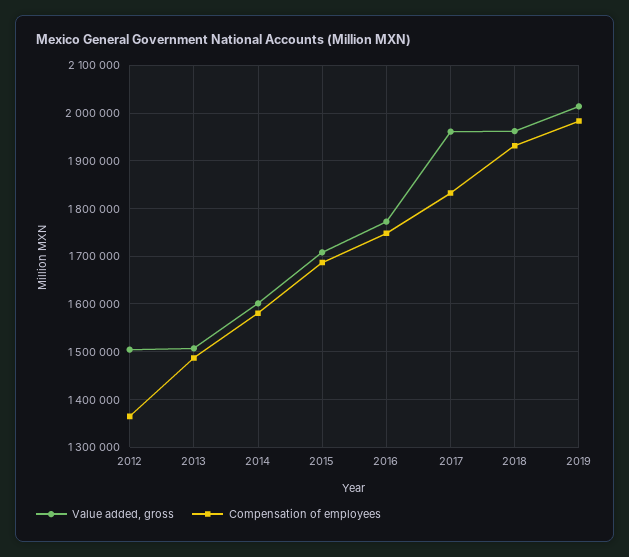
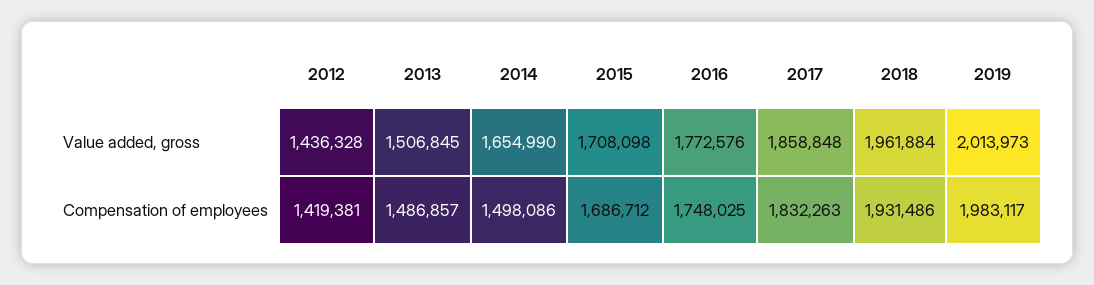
Value added, gross, 2012: 1500000 -> 1436328
Compensation of employees, 2012: 1360000 -> 1419381
Value added, gross, 2014: 1600000 -> 1654990
Compensation of employees, 2014: 1580000 -> 1498086
Value added, gross, 2017: 1960000 -> 1858848

